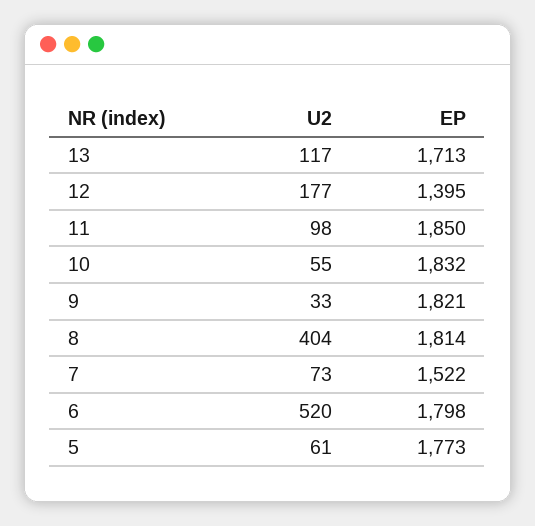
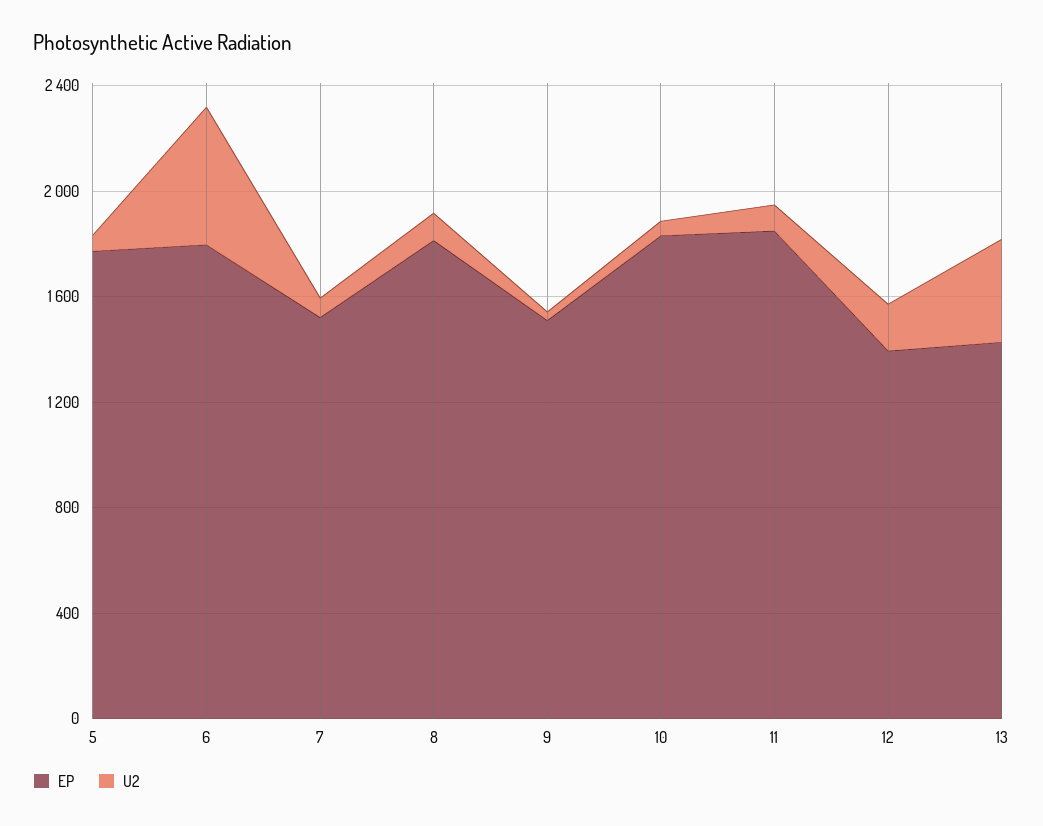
U2, 13: 117 -> 400
EP, 13: 1713 -> 1400
EP, 9: 1821 -> 1500
U2, 8: 404 -> 100

